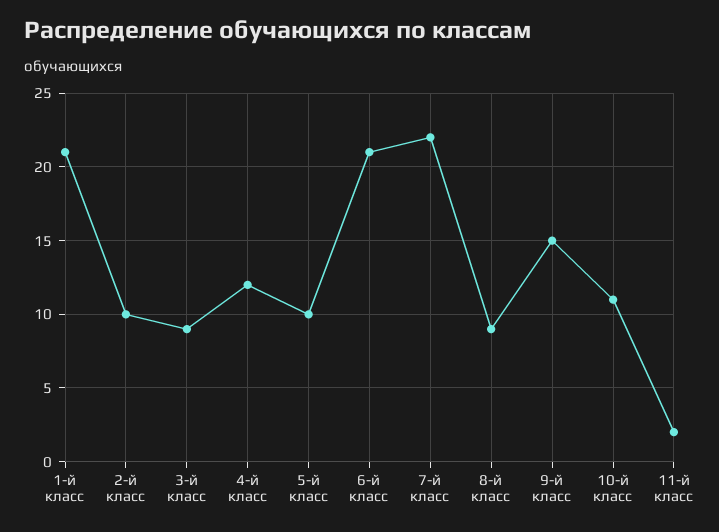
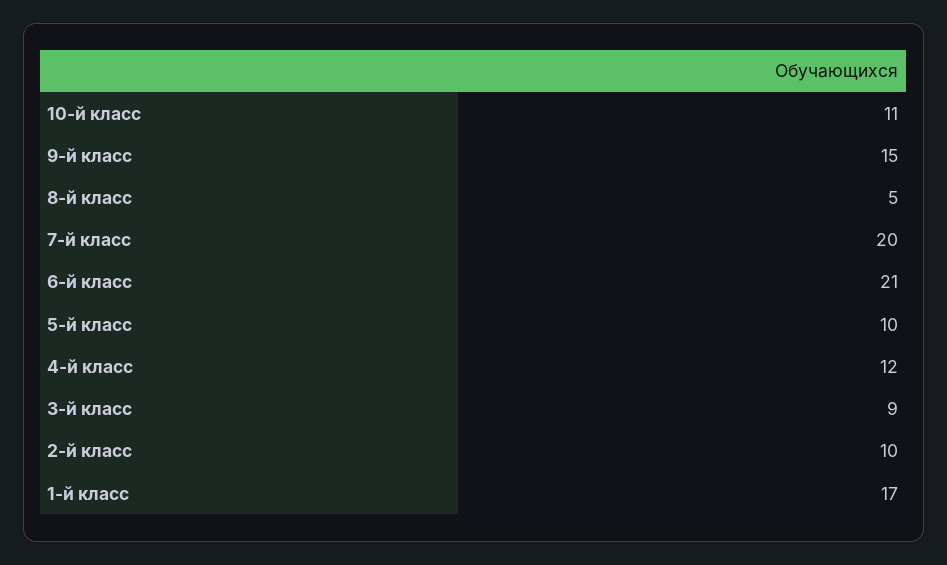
1-й класс: 21 -> 17
7-й класс: 22 -> 20
8-й класс: 9 -> 5
11-й класс: 2 -> none

